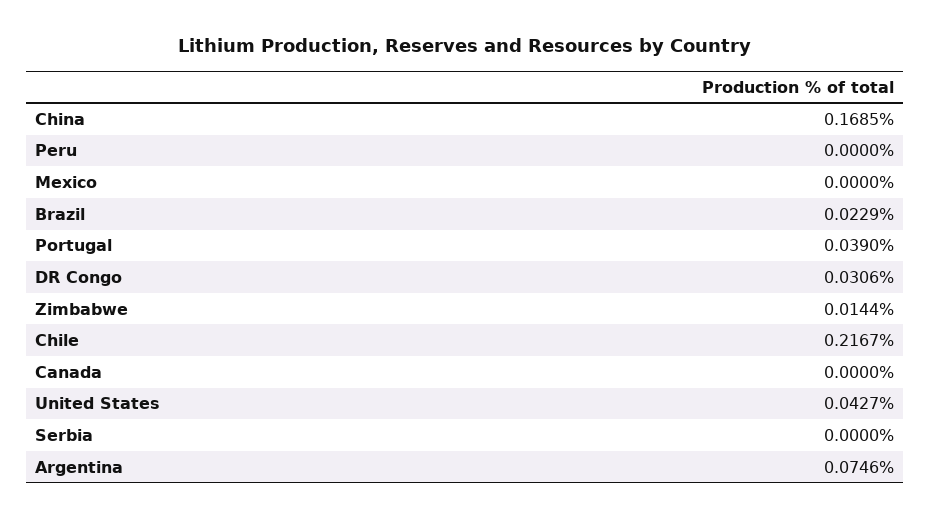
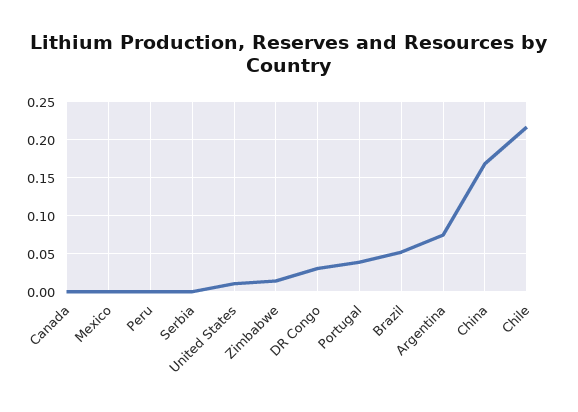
Brazil: 0.0229 -> 0.05
United States: 0.0427 -> 0.01

